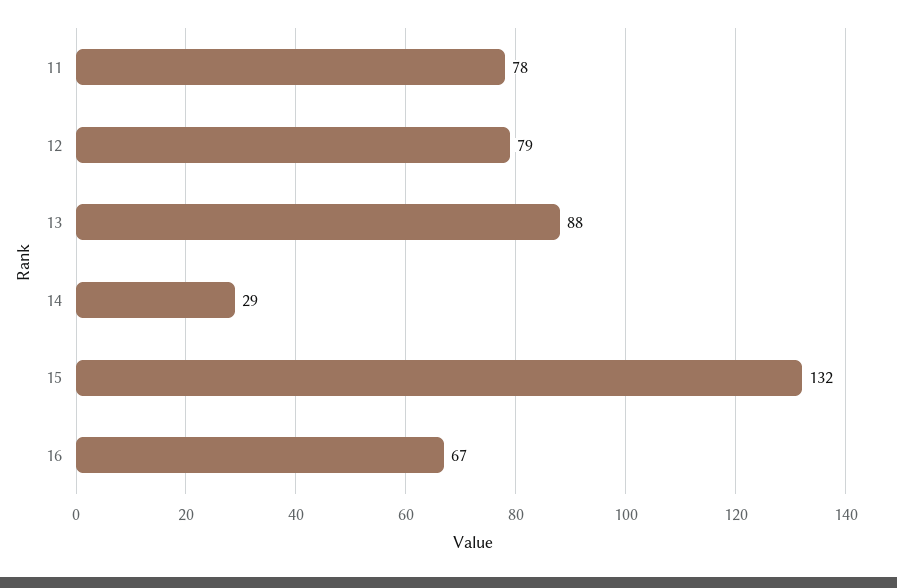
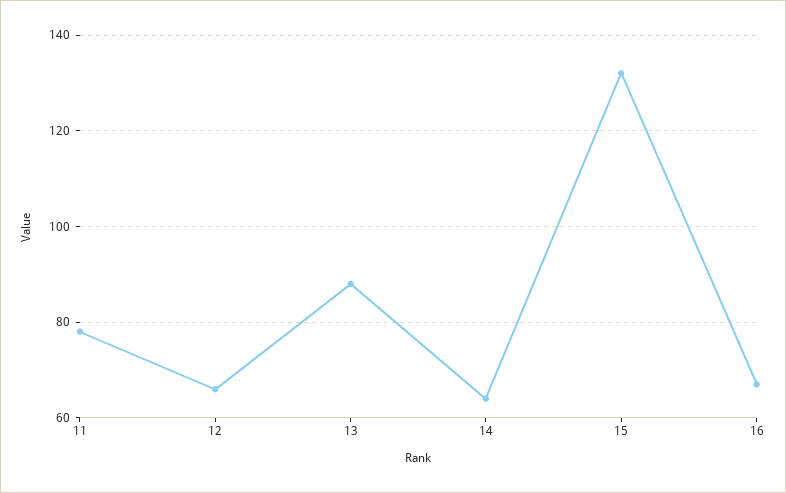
12: 79 -> 65
14: 29 -> 65

